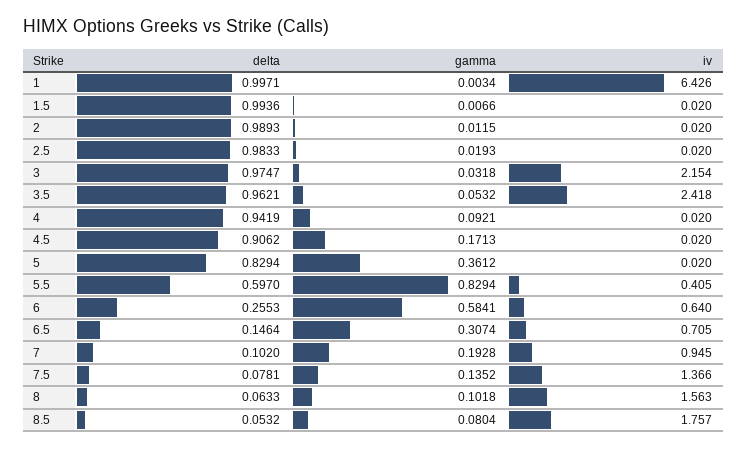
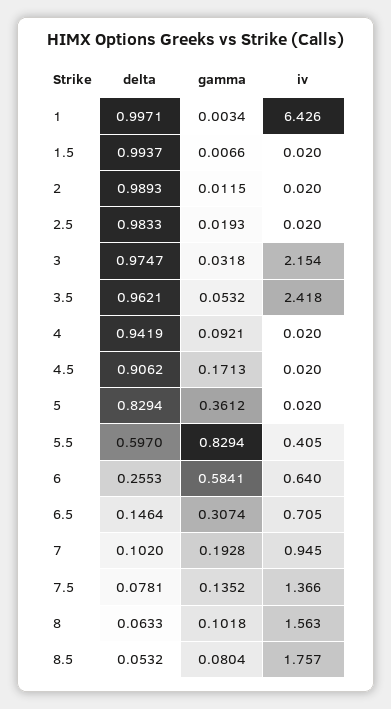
delta, 1.5: 0.9936 -> 0.9937

